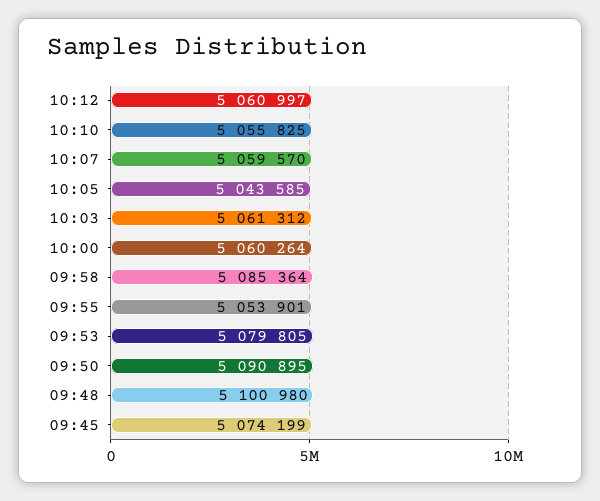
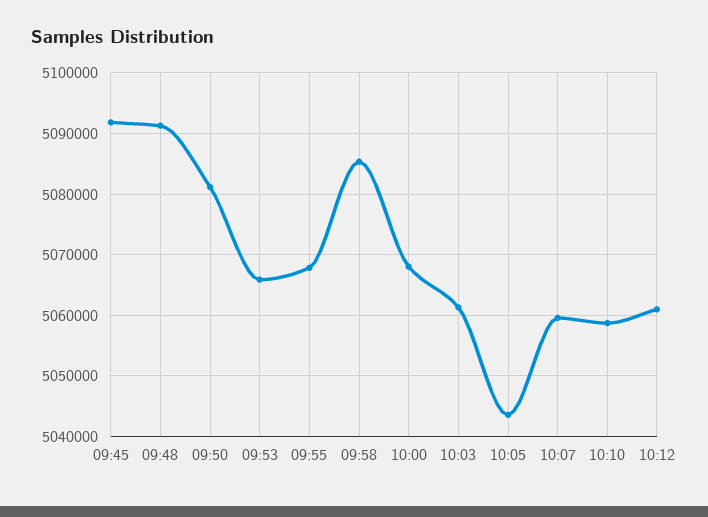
10:10: 5055825 -> 5059000
10:00: 5060264 -> 5068000
09:55: 5053901 -> 5068000
09:53: 5079805 -> 5066000
09:50: 5090895 -> 5081000
09:48: 5100980 -> 5091000
09:45: 5074199 -> 5092000

